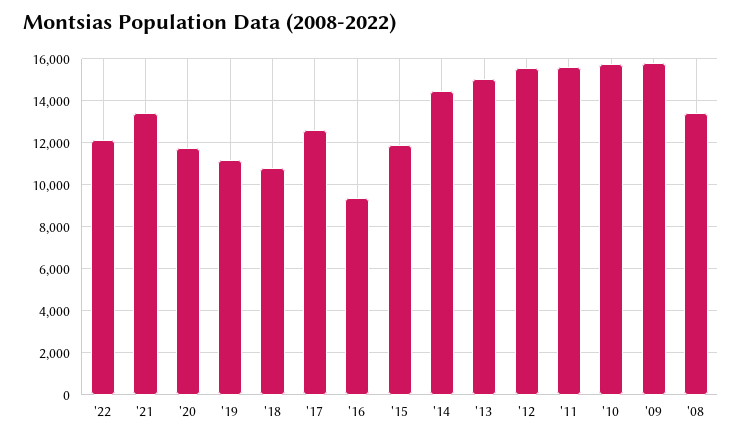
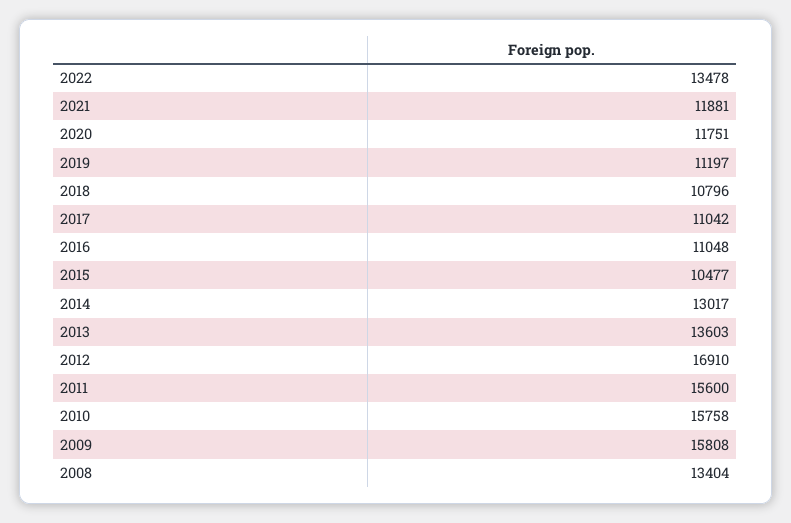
'22: 12000 -> 13478
'21: 13500 -> 11881
'17: 12500 -> 11042
'16: 9500 -> 11048
'15: 12000 -> 10477
'14: 14500 -> 13017
'13: 15000 -> 13603
'12: 15500 -> 16910

